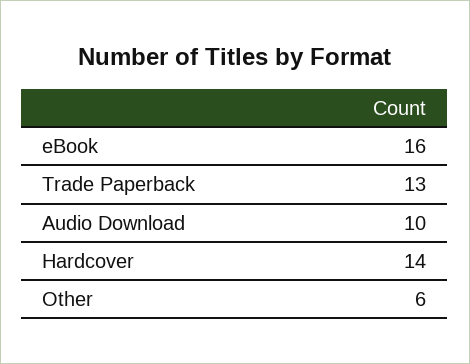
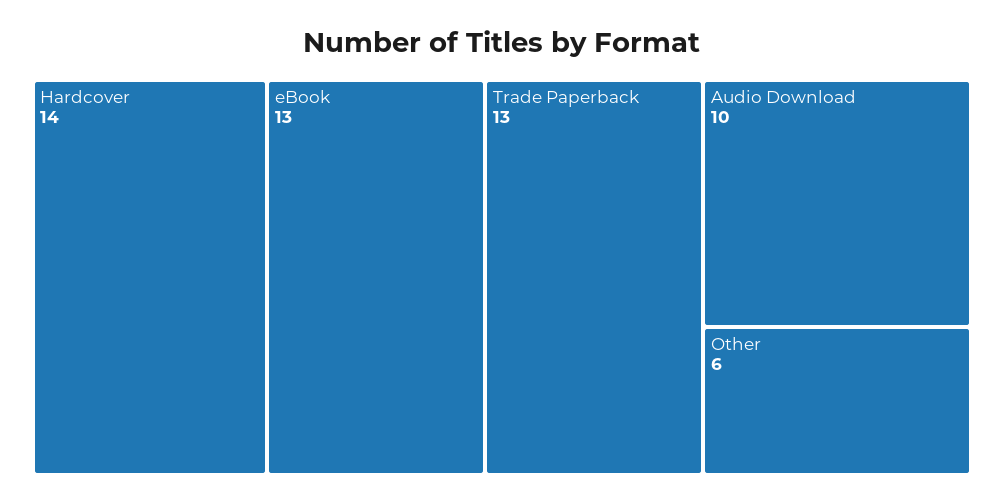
eBook: 16 -> 13

